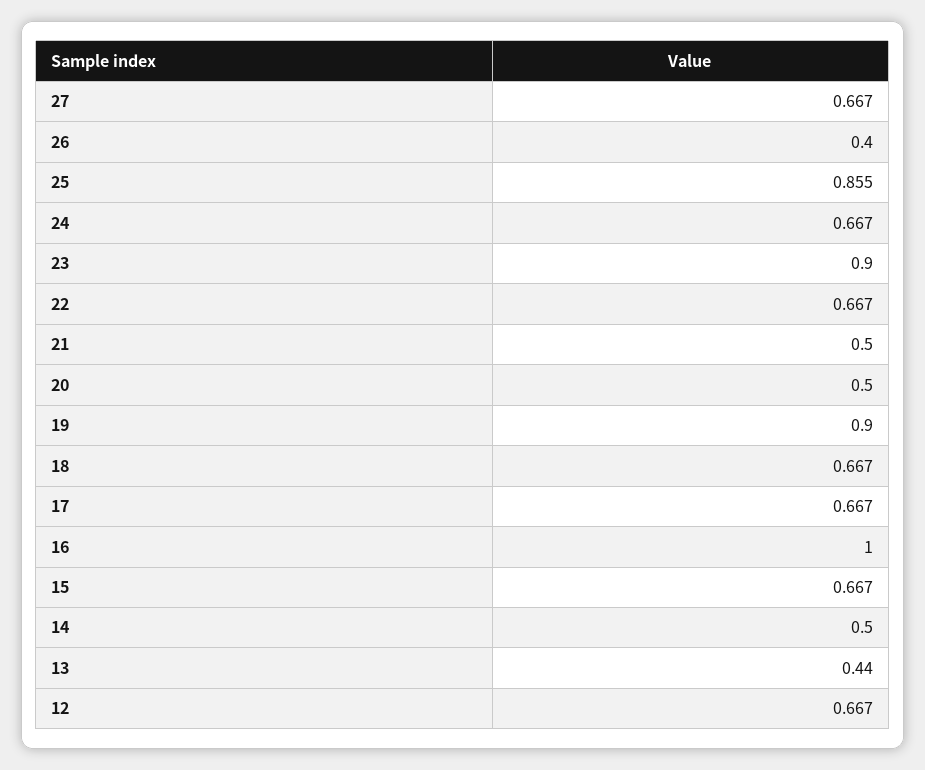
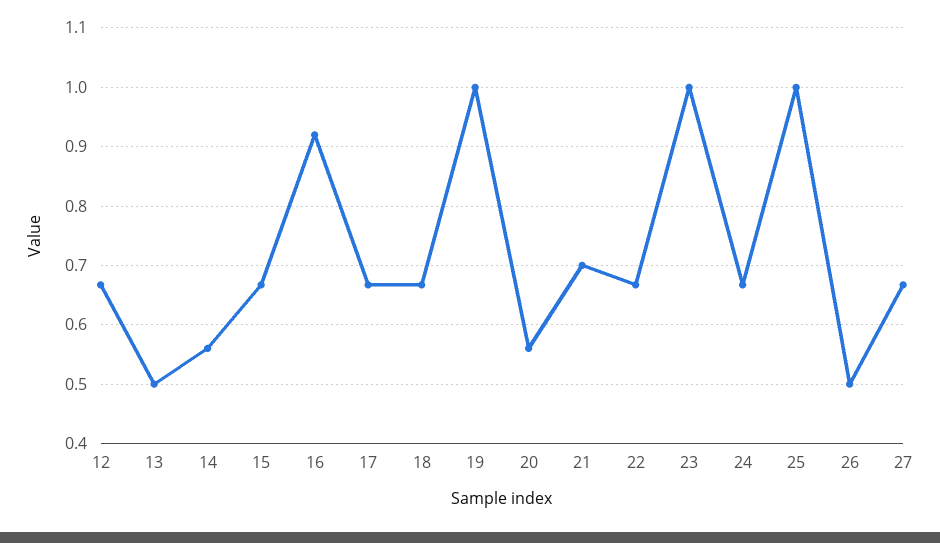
26: 0.4 -> 0.5
25: 0.855 -> 1
23: 0.9 -> 1
21: 0.5 -> 0.7
20: 0.5 -> 0.56
19: 0.9 -> 1
16: 1 -> 0.92
14: 0.5 -> 0.56
13: 0.44 -> 0.5

